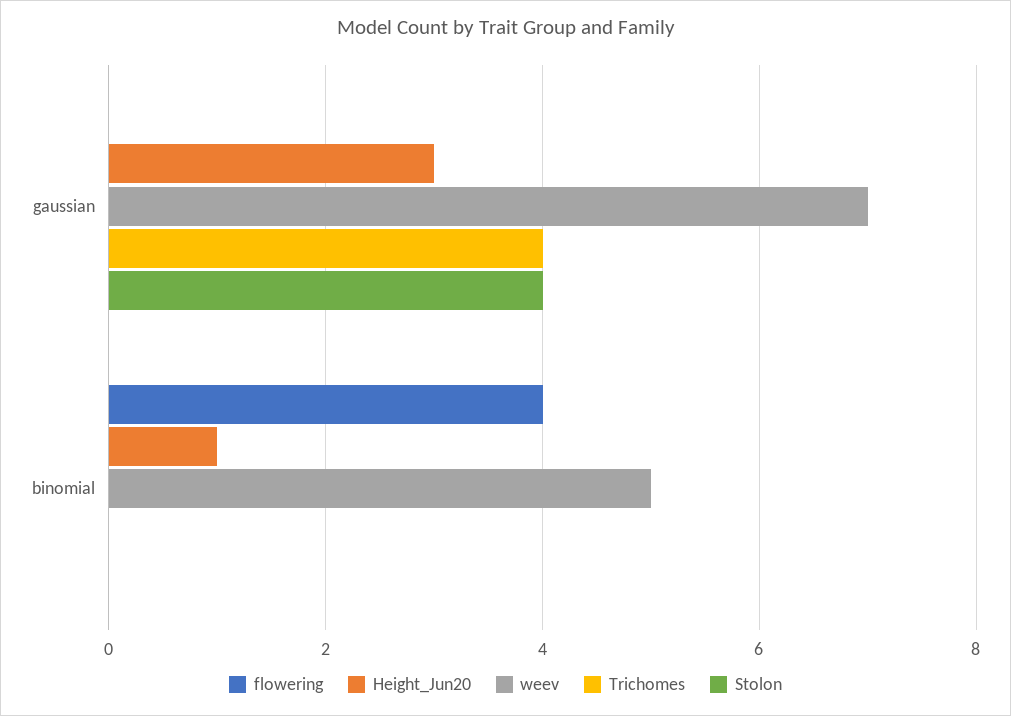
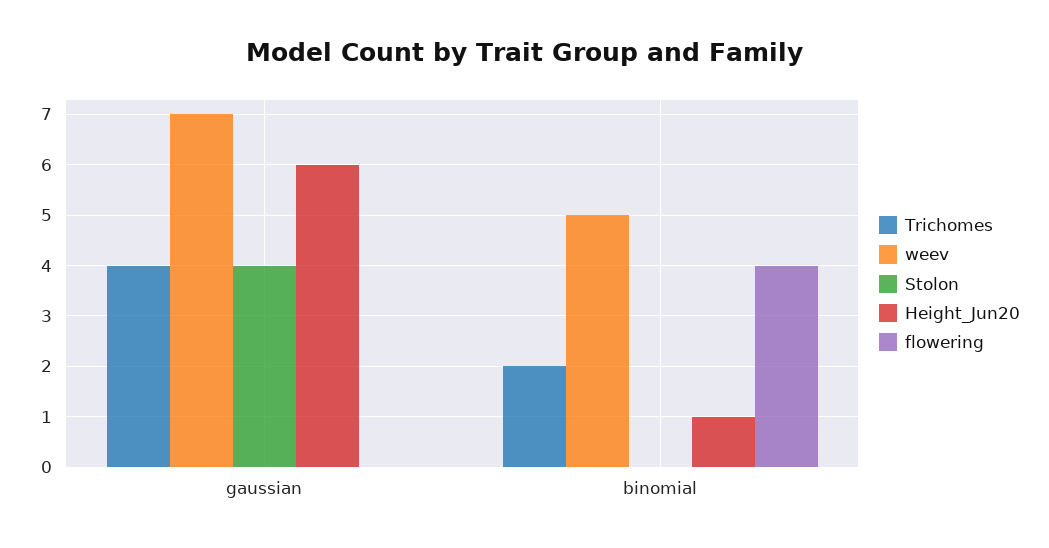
Height_Jun20, gaussian: 3 -> 6
Trichomes, binomial: 0 -> 2

